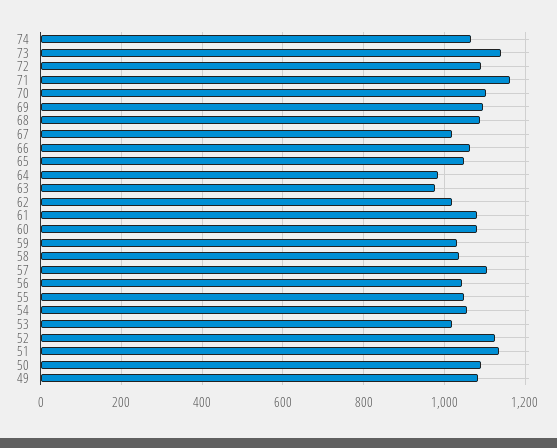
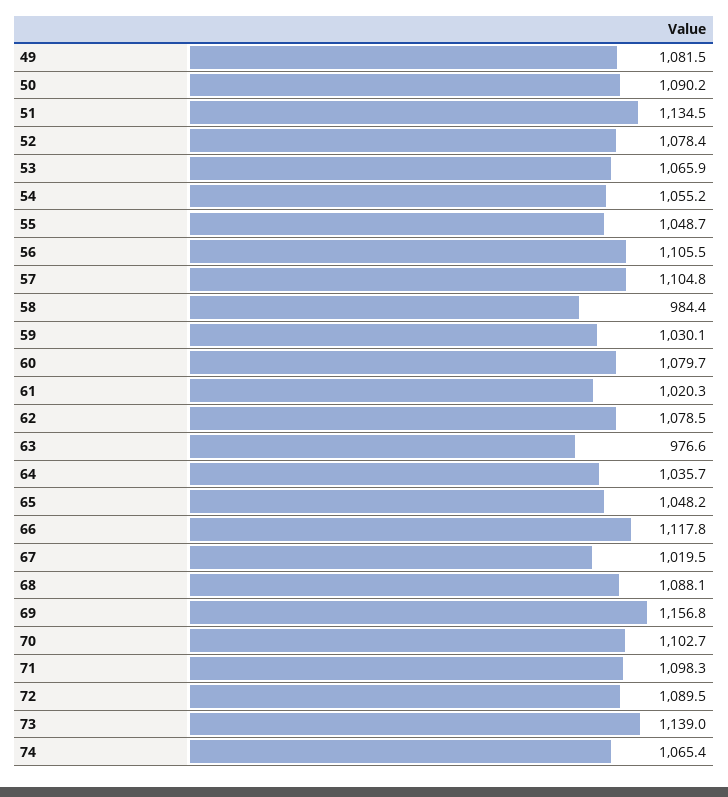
71: 1160 -> 1098.3
69: 1100 -> 1156.8
66: 1060 -> 1117.8
64: 980 -> 1035.7
62: 1020 -> 1078.5
61: 1080 -> 1020.3
58: 1040 -> 984.4
56: 1040 -> 1105.5
53: 1020 -> 1065.9
52: 1120 -> 1078.4

